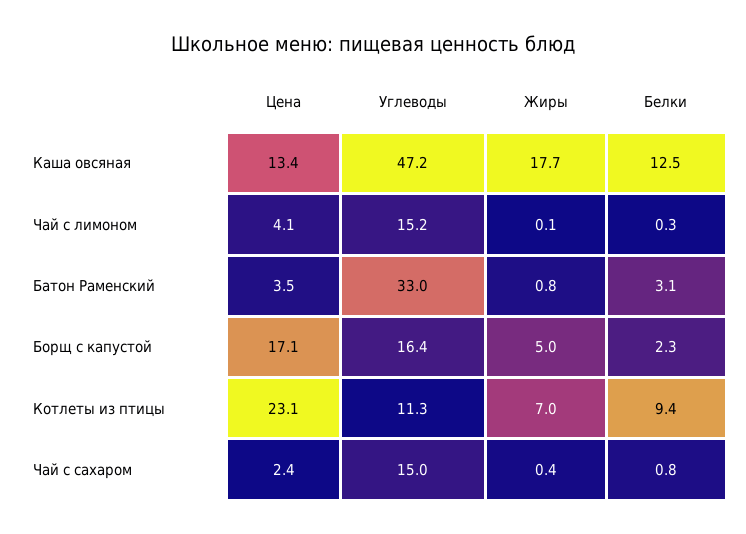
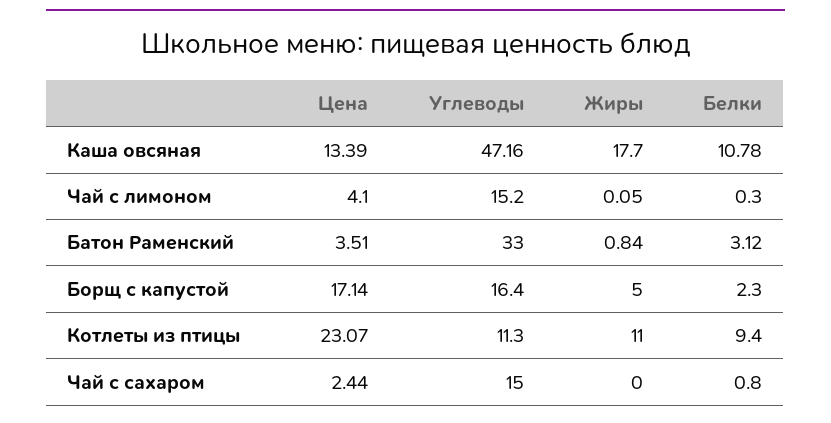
Белки, Каша овсяная: 12.5 -> 10.78
Жиры, Котлеты из птицы: 7 -> 11
Жиры, Чай с сахаром: 0.4 -> 0

